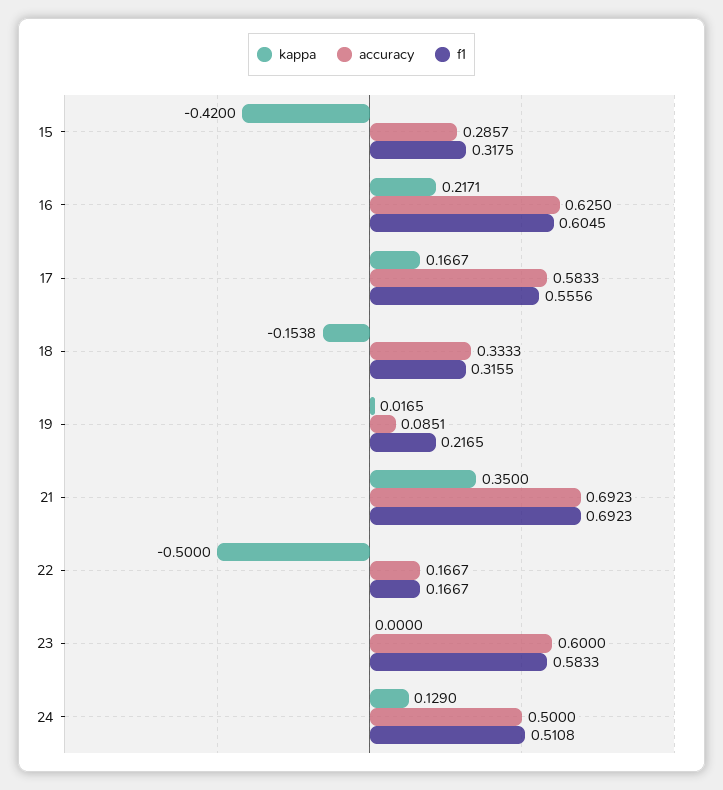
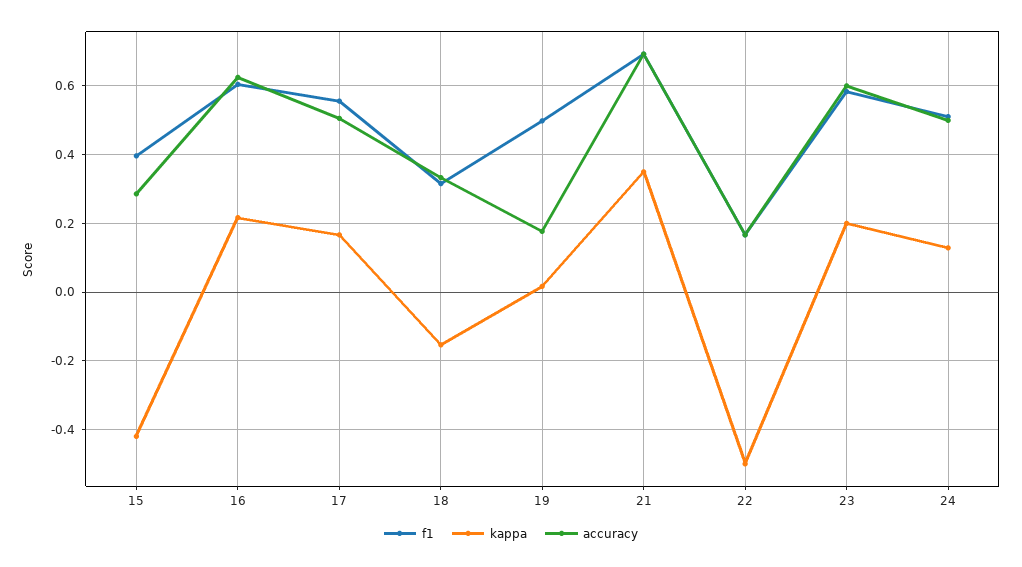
f1, 15: 0.3175 -> 0.4
accuracy, 17: 0.5833 -> 0.5
accuracy, 19: 0.0851 -> 0.18
f1, 19: 0.2165 -> 0.5
kappa, 23: 0 -> 0.2

